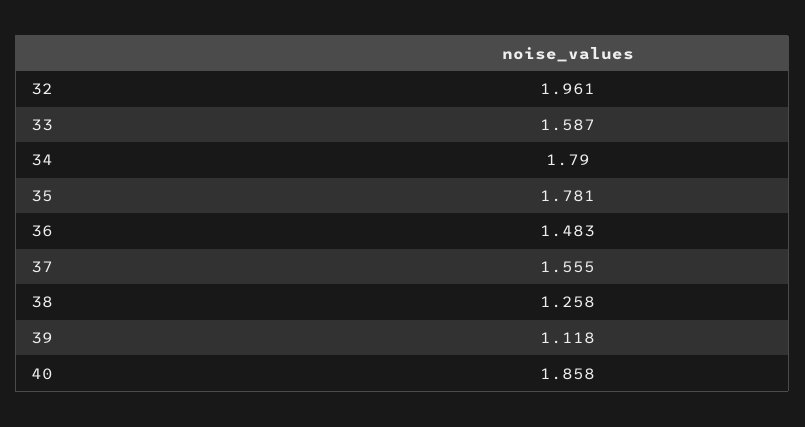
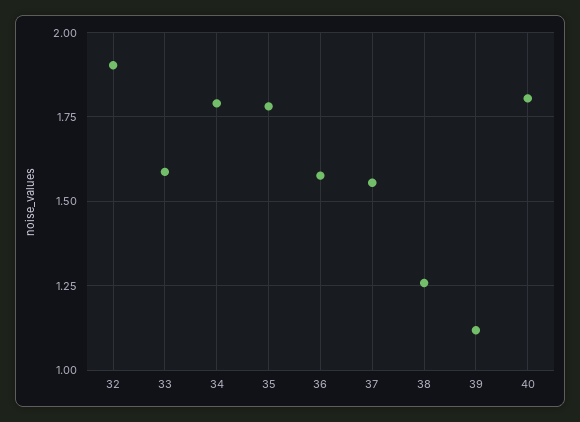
32: 1.961 -> 1.9
36: 1.483 -> 1.575
40: 1.858 -> 1.8

